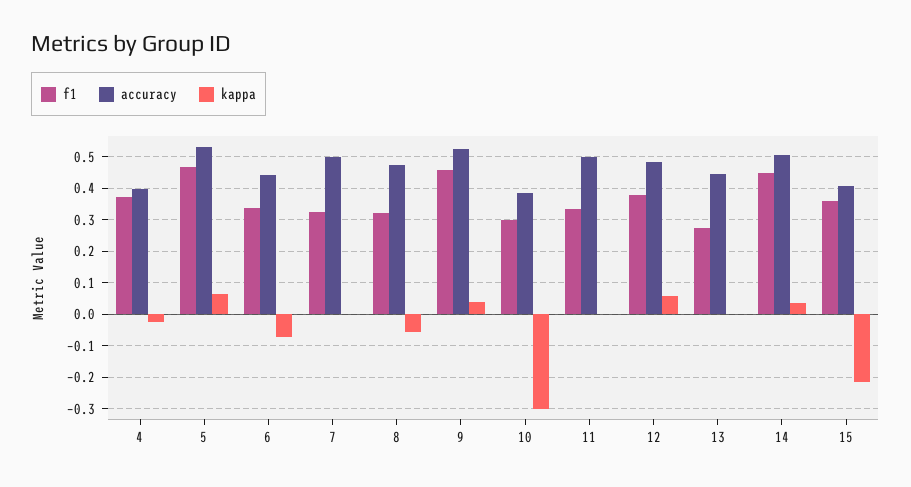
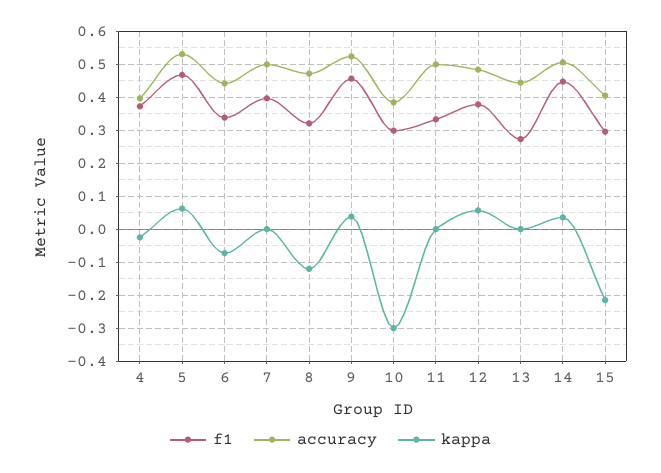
f1, 7: 0.32 -> 0.4
kappa, 8: -0.06 -> -0.12
f1, 15: 0.36 -> 0.3

